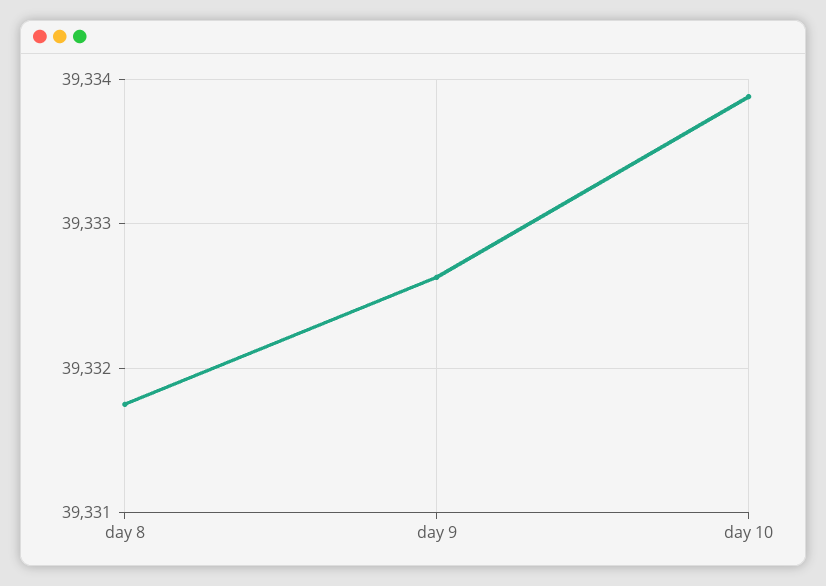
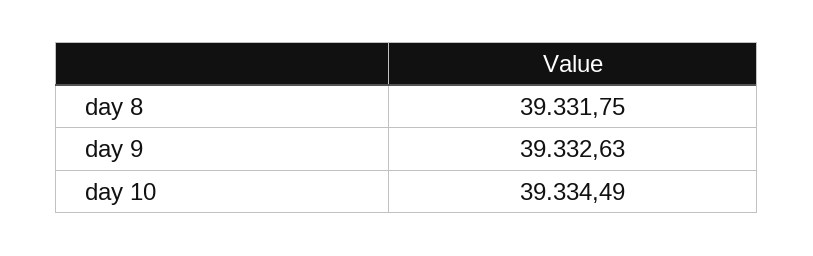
day 10: 39333.9 -> 39334.49

